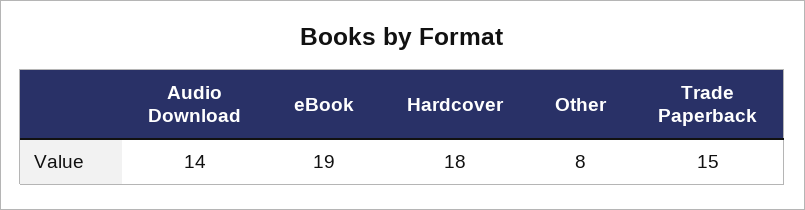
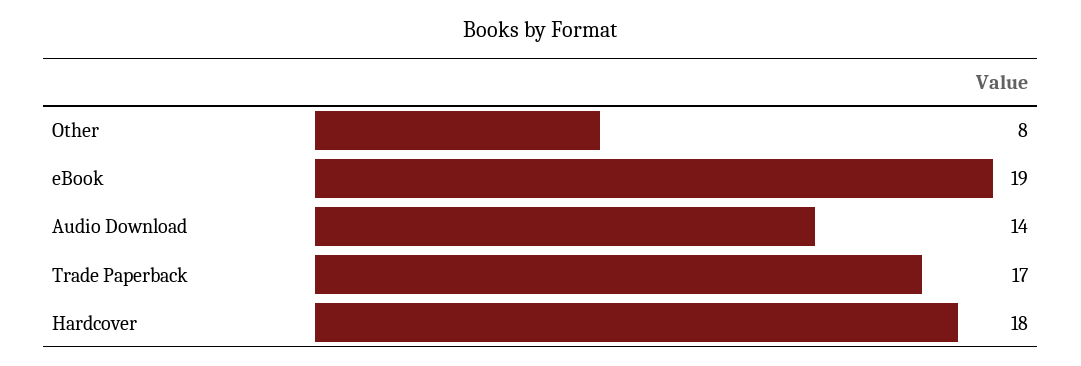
Trade Paperback: 15 -> 17

